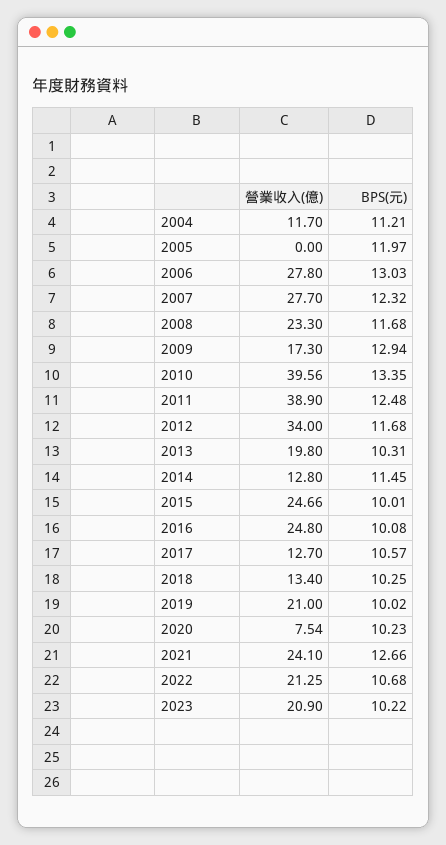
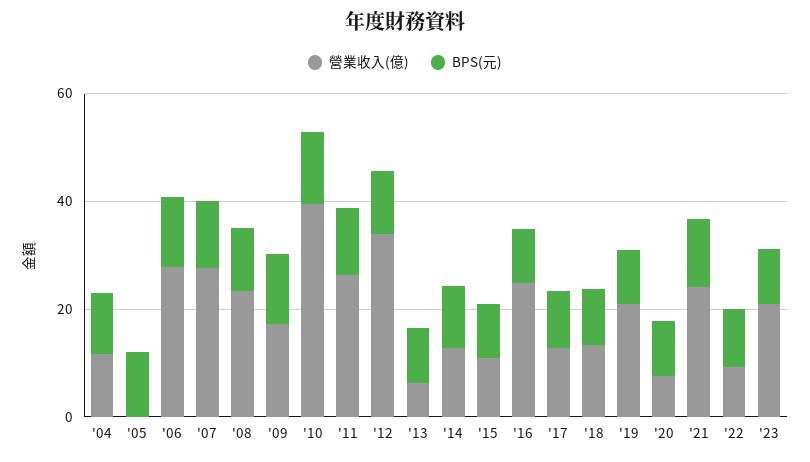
營業收入(億), 2011: 38.9 -> 25
營業收入(億), 2013: 19.8 -> 5
營業收入(億), 2015: 24.66 -> 10
營業收入(億), 2022: 21.25 -> 10

